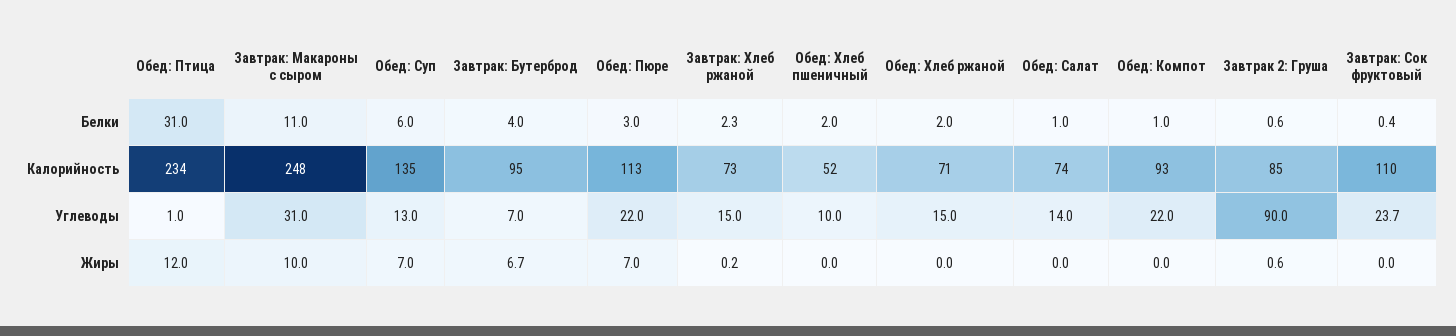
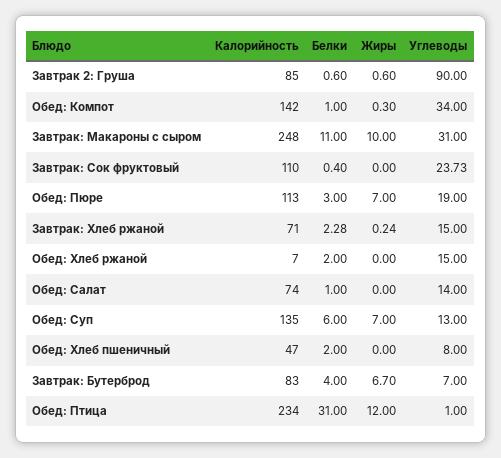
Завтрак: Бутерброд, Калорийность: 95 -> 83
Завтрак: Хлеб ржаной, Калорийность: 73 -> 71
Обед: Хлеб пшеничный, Калорийность: 52 -> 47
Обед: Хлеб ржаной, Калорийность: 71 -> 7
Обед: Компот, Калорийность: 93 -> 142
Обед: Пюре, Углеводы: 22 -> 19
Обед: Хлеб пшеничный, Углеводы: 10 -> 8
Обед: Компот, Углеводы: 22 -> 34
Обед: Компот, Жиры: 0 -> 0.3

